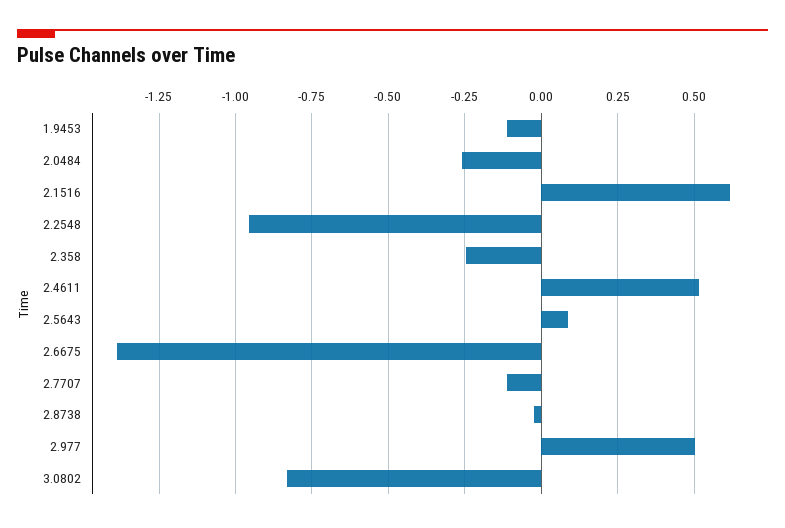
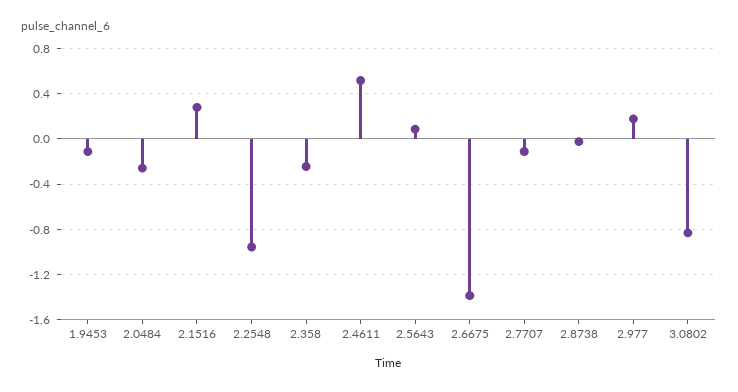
2.1516: 0.625 -> 0.3
2.977: 0.5 -> 0.2

